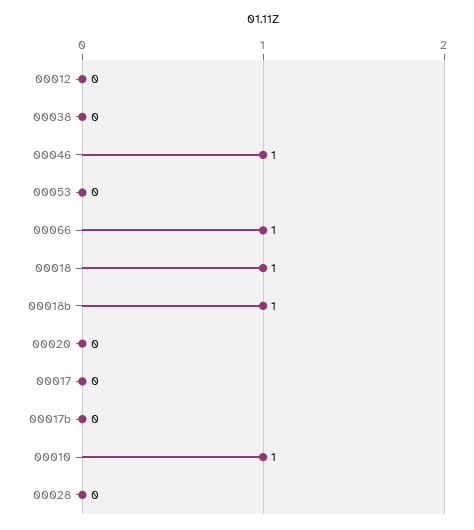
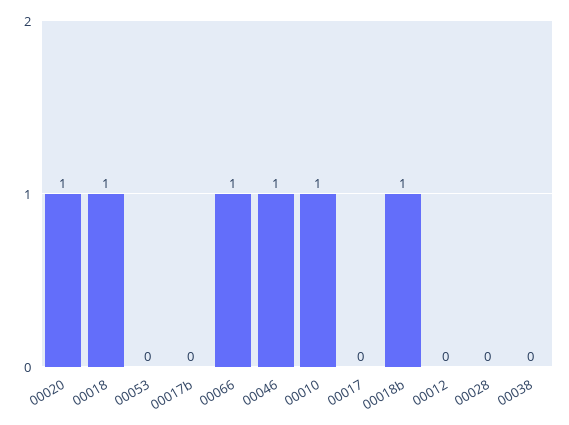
00020: 0 -> 1

